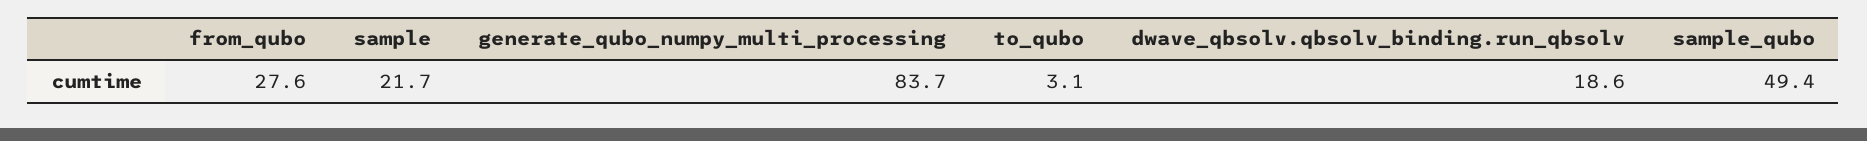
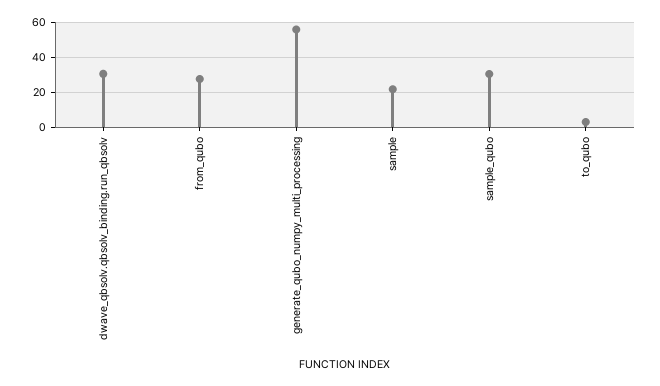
generate_qubo_numpy_multi_processing: 83.7 -> 55
dwave_qbsolv.qbsolv_binding.run_qbsolv: 18.6 -> 30
sample_qubo: 49.4 -> 30

